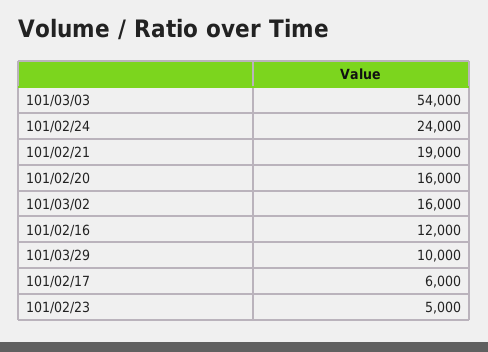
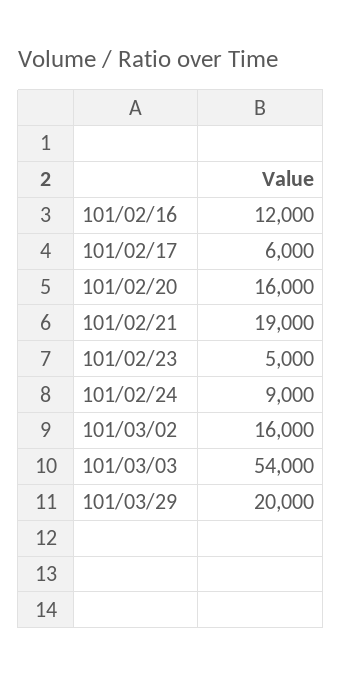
101/02/24: 24000 -> 9000
101/03/29: 10000 -> 20000

